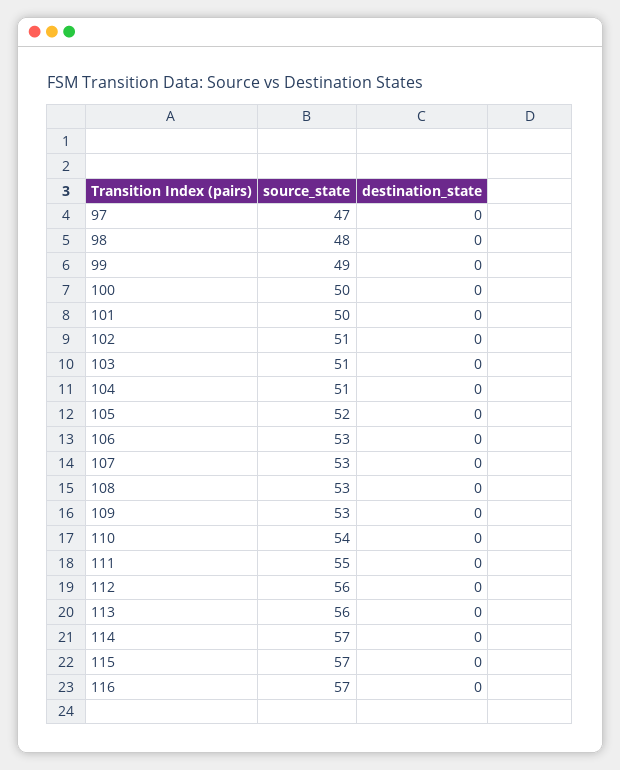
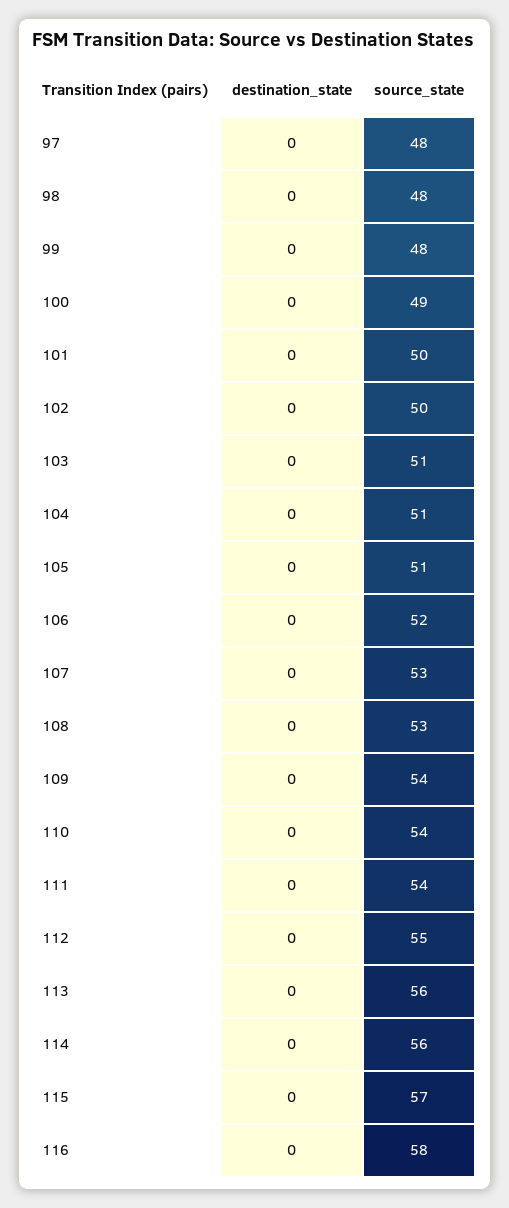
source_state, 97: 47 -> 48
source_state, 99: 49 -> 48
source_state, 100: 50 -> 49
source_state, 102: 51 -> 50
source_state, 105: 52 -> 51
source_state, 106: 53 -> 52
source_state, 109: 53 -> 54
source_state, 111: 55 -> 54
source_state, 112: 56 -> 55
source_state, 114: 57 -> 56
source_state, 116: 57 -> 58

